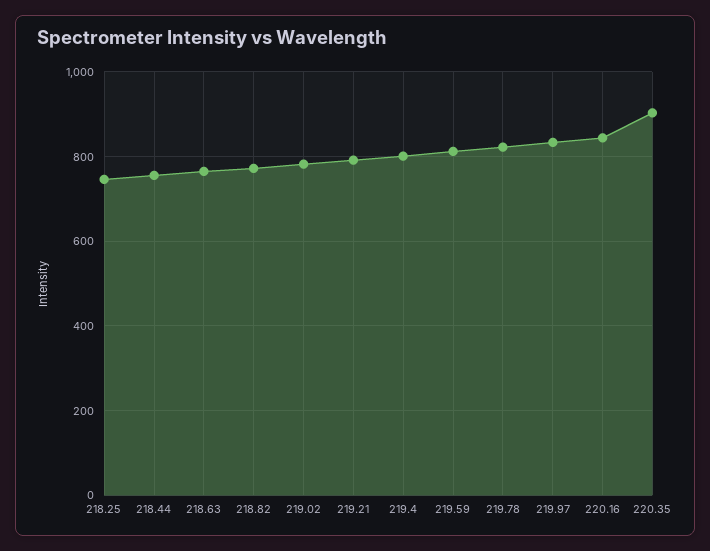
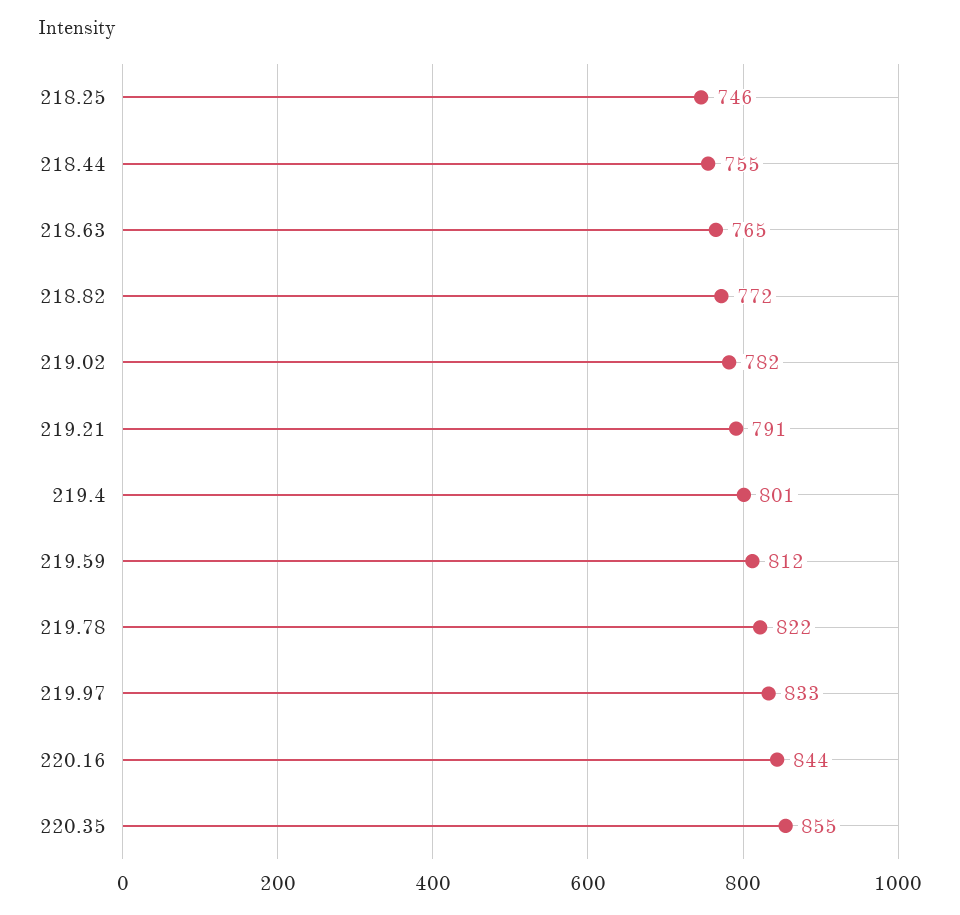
220.35: 900 -> 855

